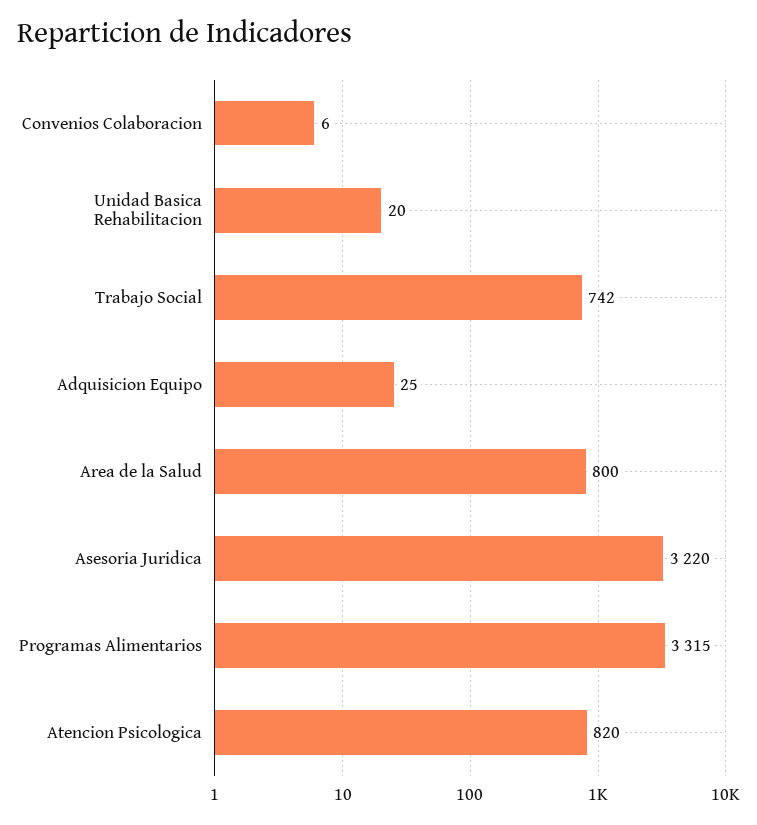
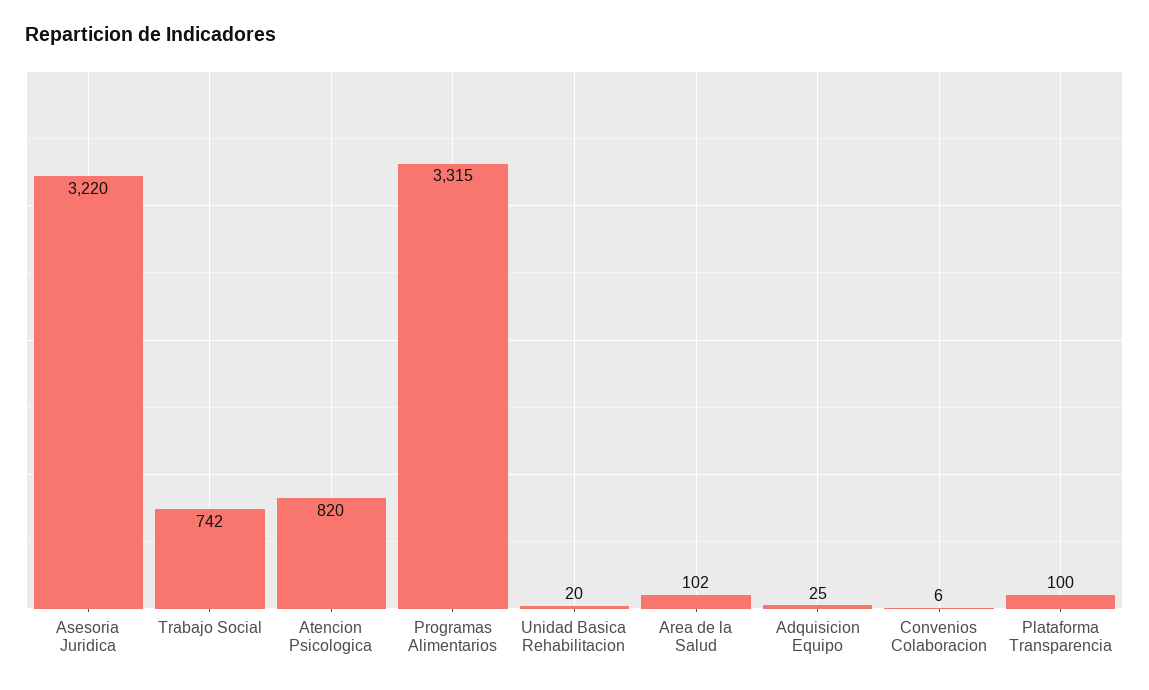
Area de la Salud: 800 -> 102
Plataforma Transparencia: none -> 100

